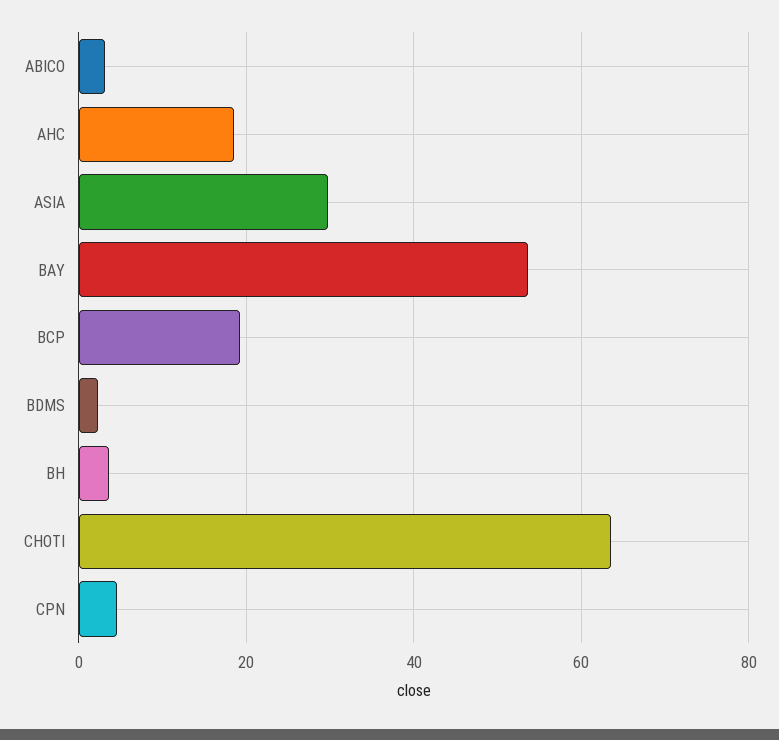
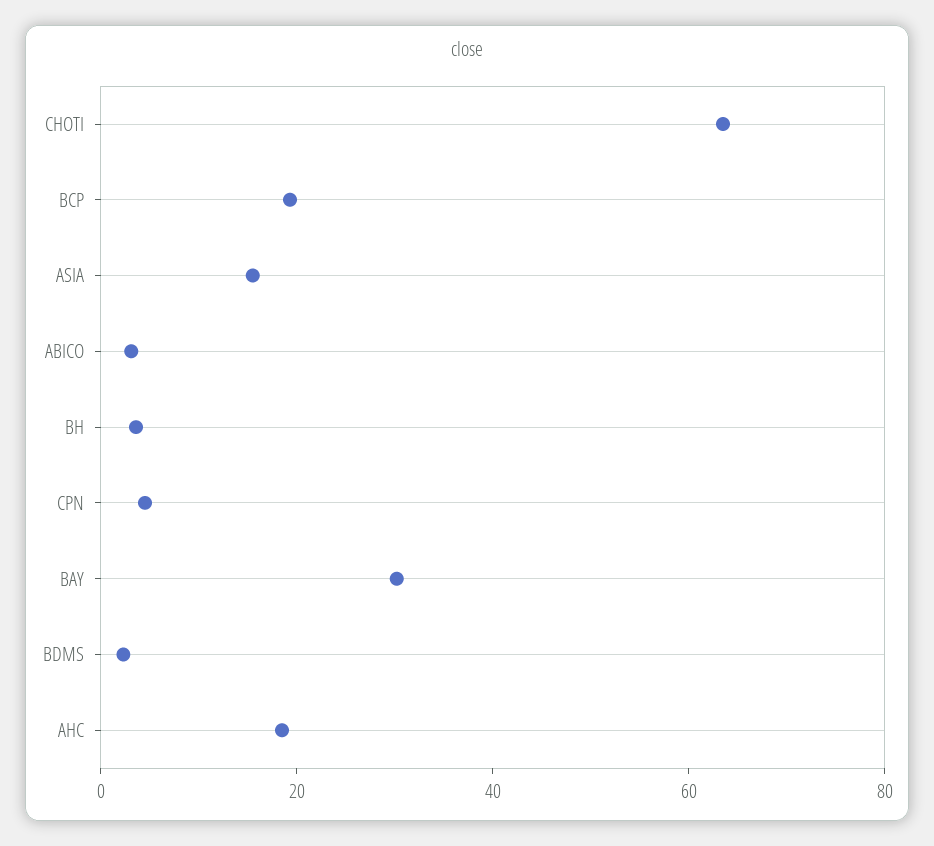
ASIA: 30 -> 15
BAY: 54 -> 30

